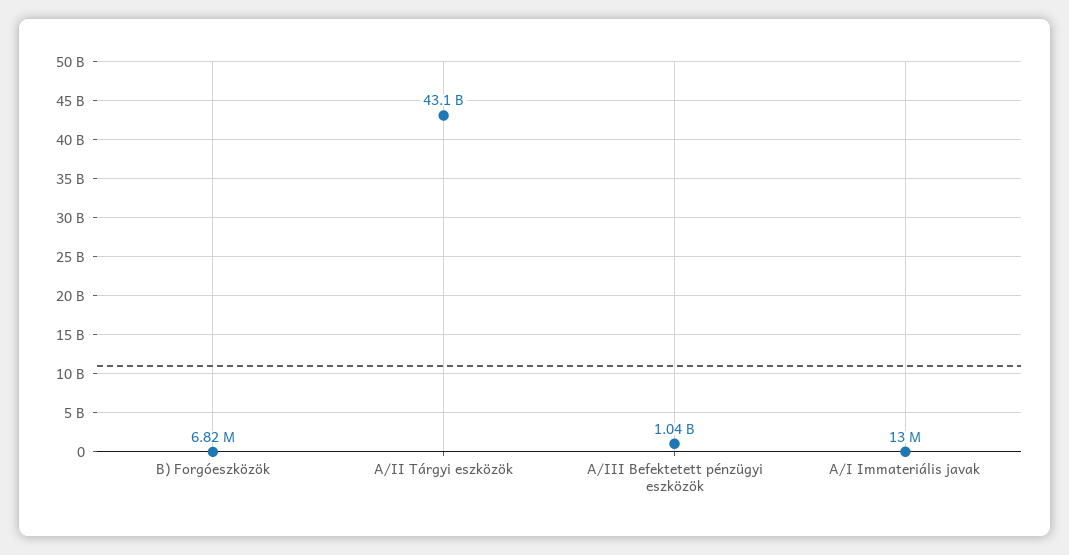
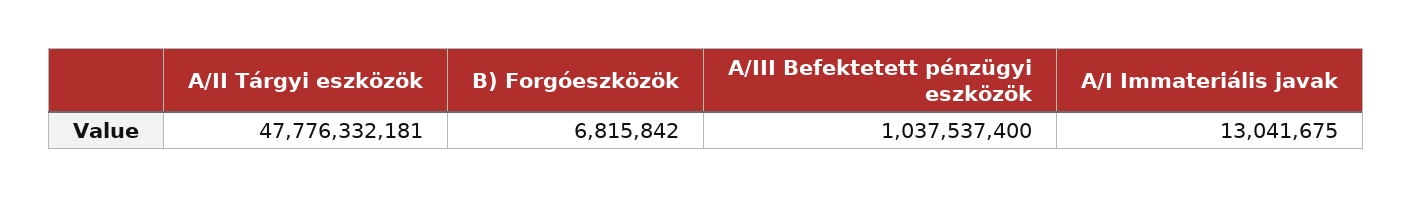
A/II Tárgyi eszközök: 43100000000 -> 47776332181

